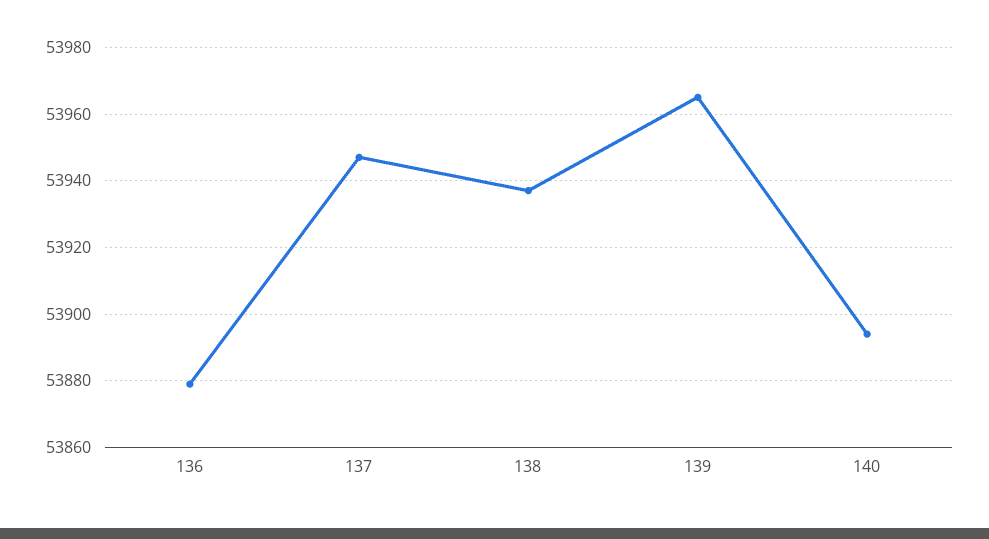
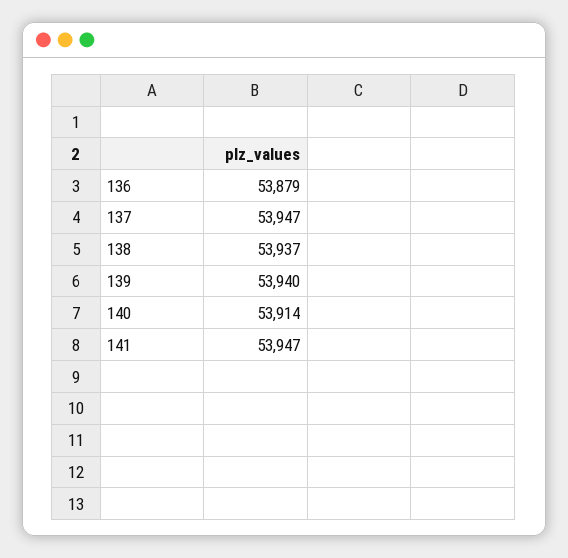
139: 53965 -> 53940
140: 53895 -> 53914
141: none -> 53947

